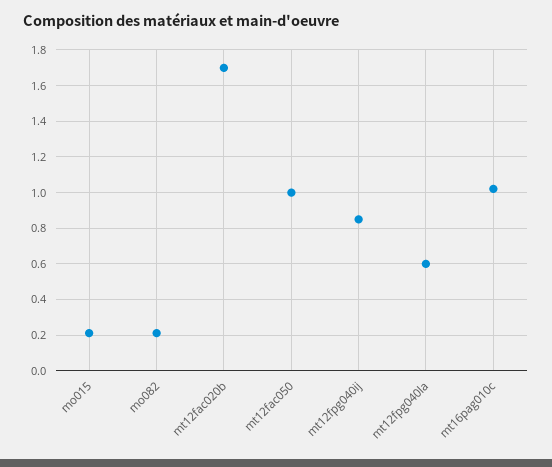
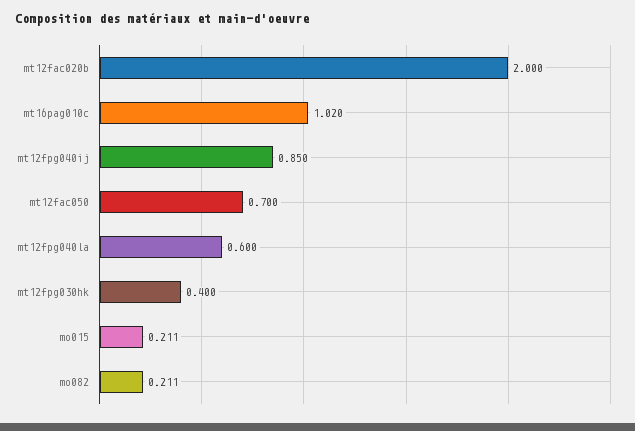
mt12fac020b: 1.7 -> 2
mt12fac050: 1 -> 0.7
mt12fpg030hk: none -> 0.4

